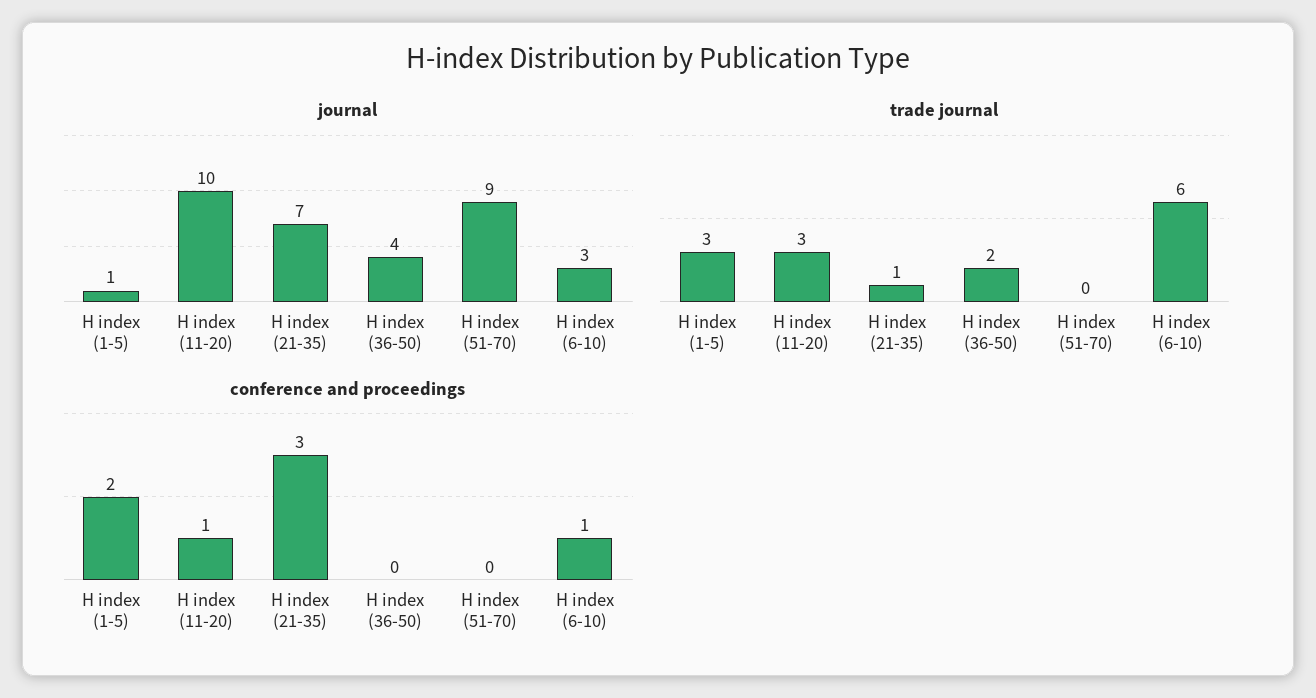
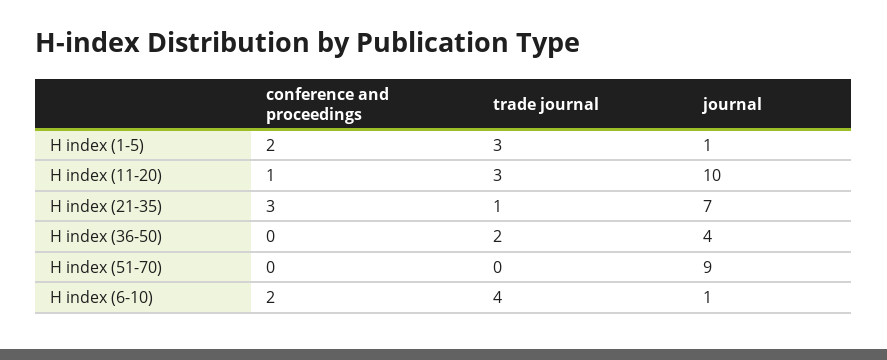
journal, H index (6-10): 3 -> 1
trade journal, H index (6-10): 6 -> 4
conference and proceedings, H index (6-10): 1 -> 2

